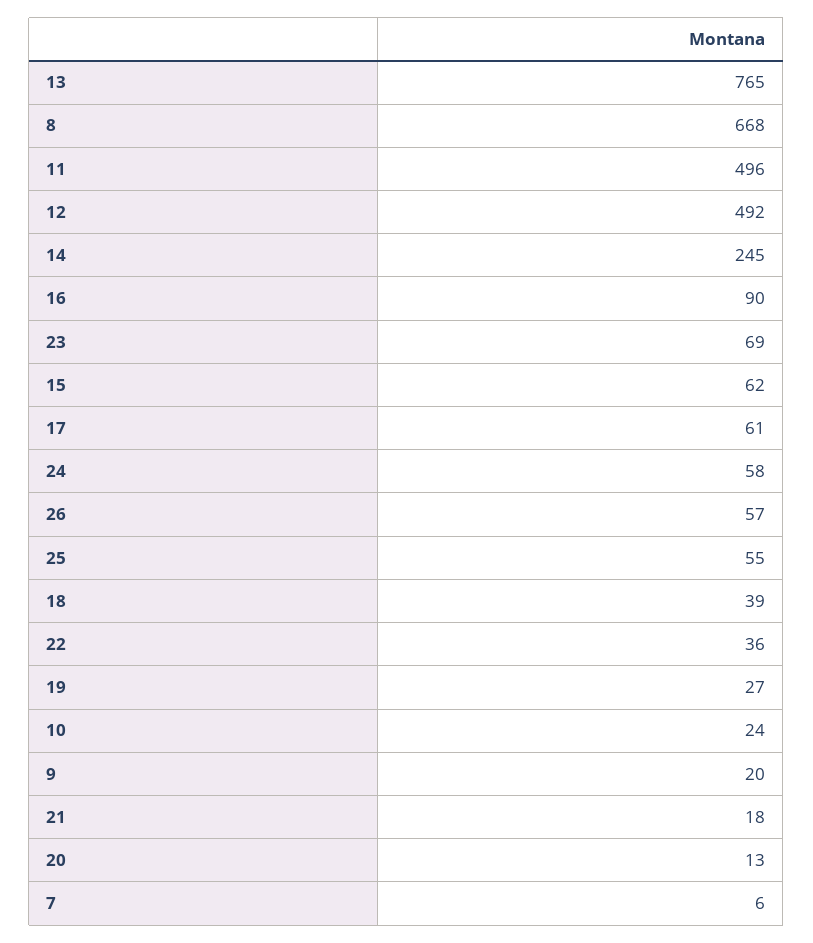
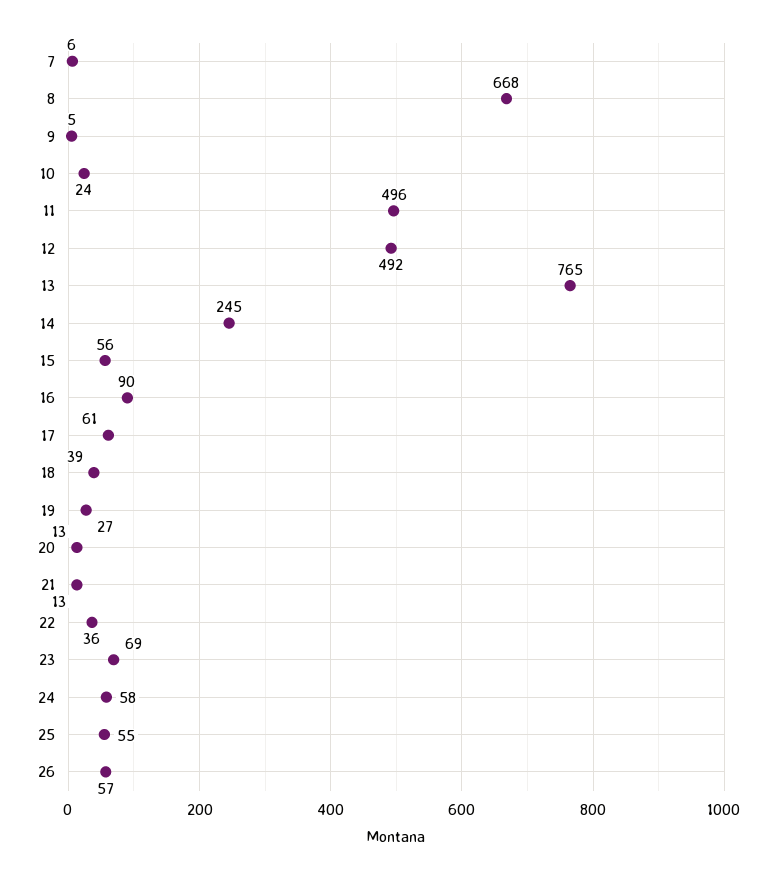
15: 62 -> 56
9: 20 -> 5
21: 18 -> 13

